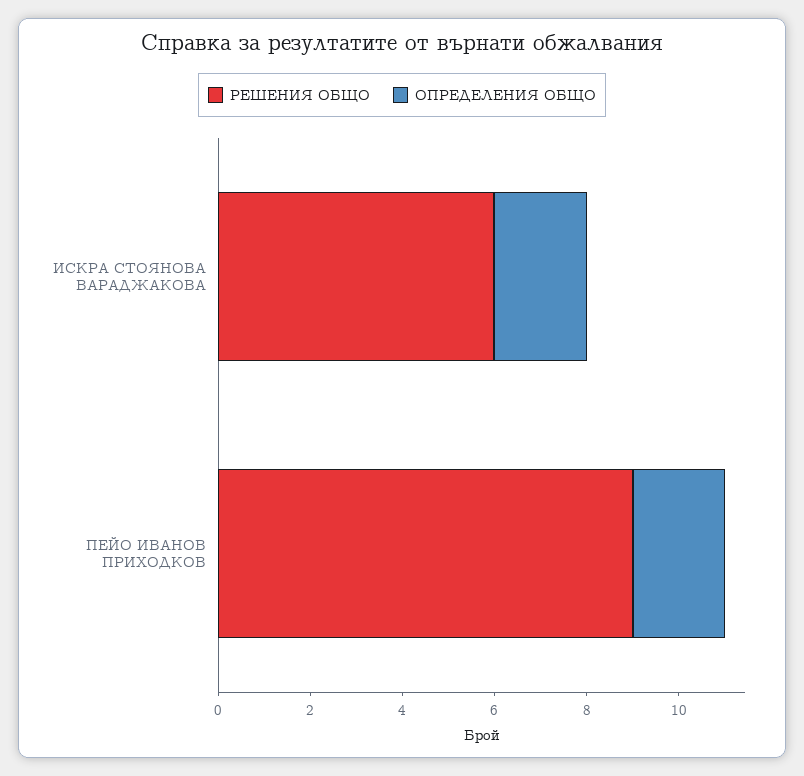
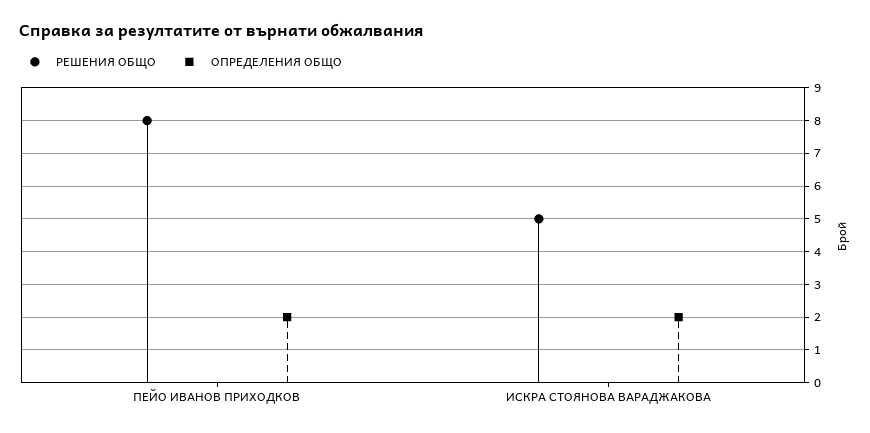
РЕШЕНИЯ ОБЩО, ИСКРА СТОЯНОВА ВАРАДЖАКОВА: 6 -> 5
РЕШЕНИЯ ОБЩО, ПЕЙО ИВАНОВ ПРИХОДКОВ: 9 -> 8

